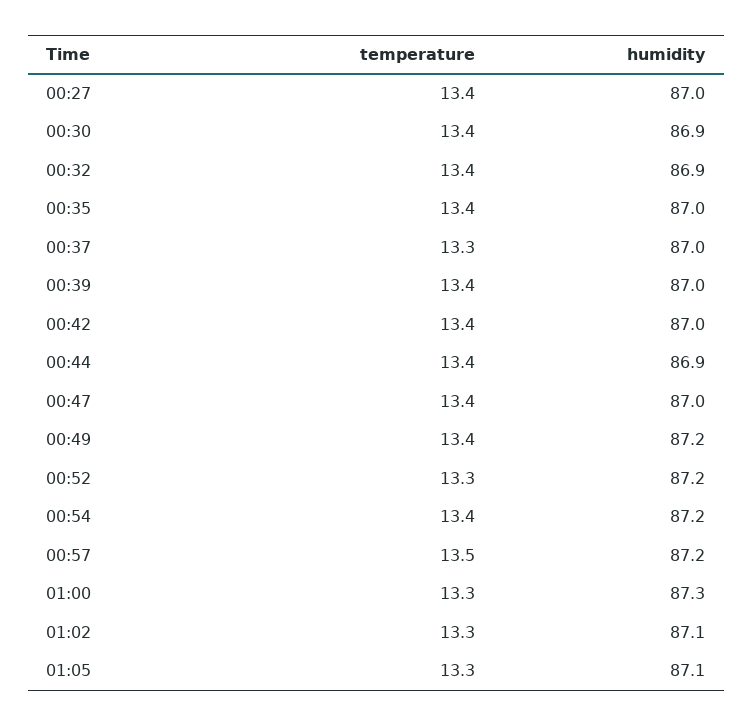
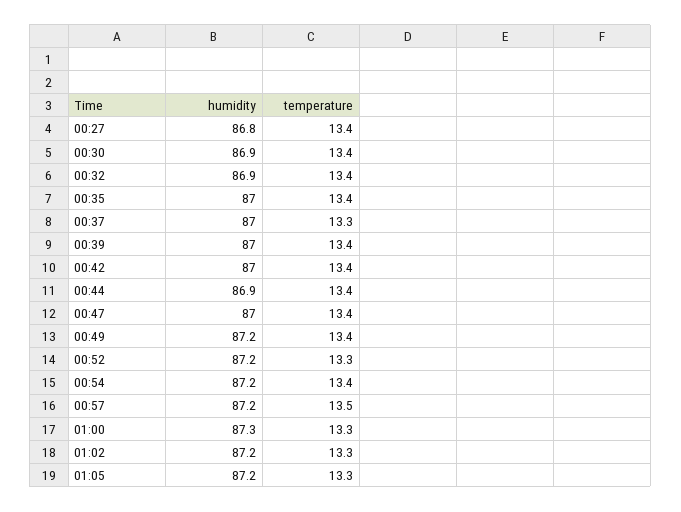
humidity, 00:27: 87 -> 86.8
humidity, 01:02: 87.1 -> 87.2
humidity, 01:05: 87.1 -> 87.2

